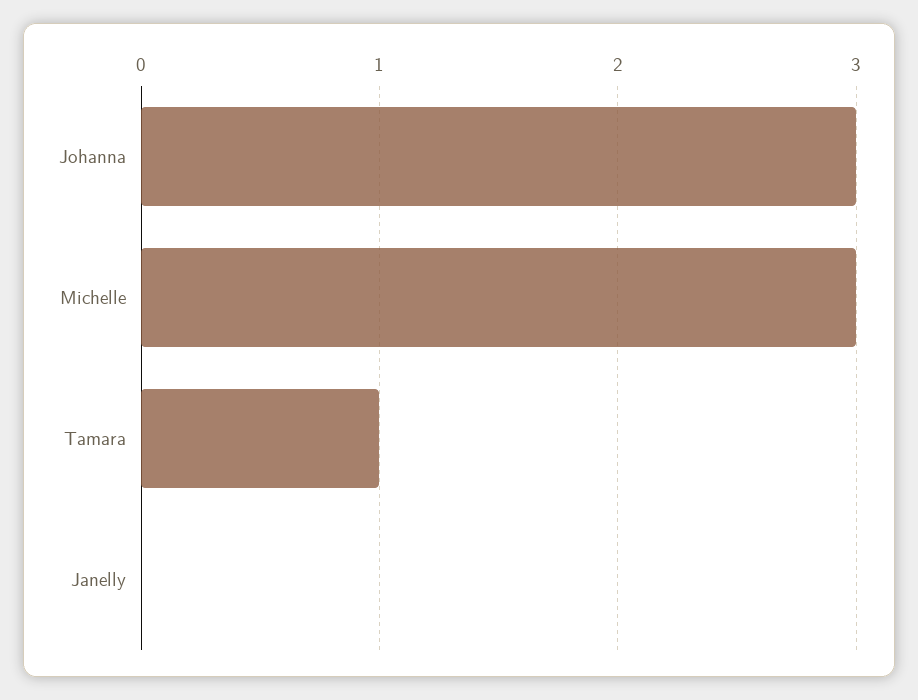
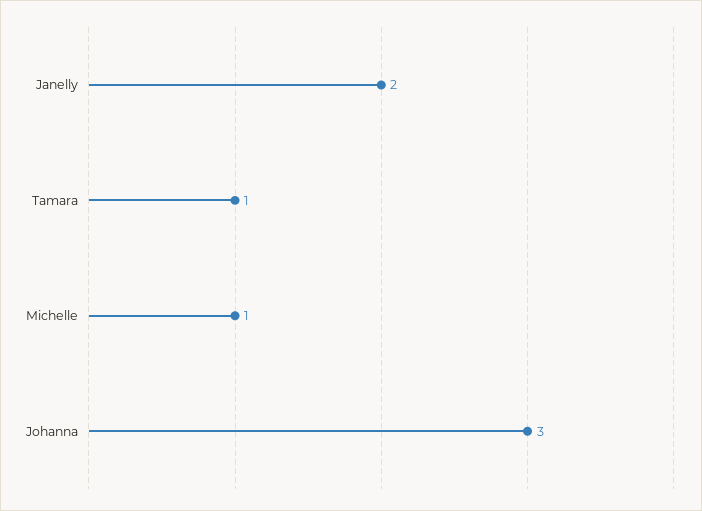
Michelle: 3 -> 1
Janelly: 0 -> 2

